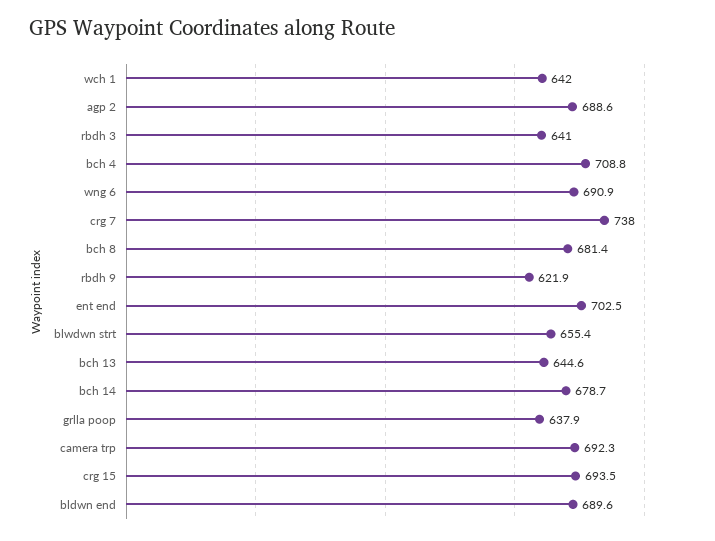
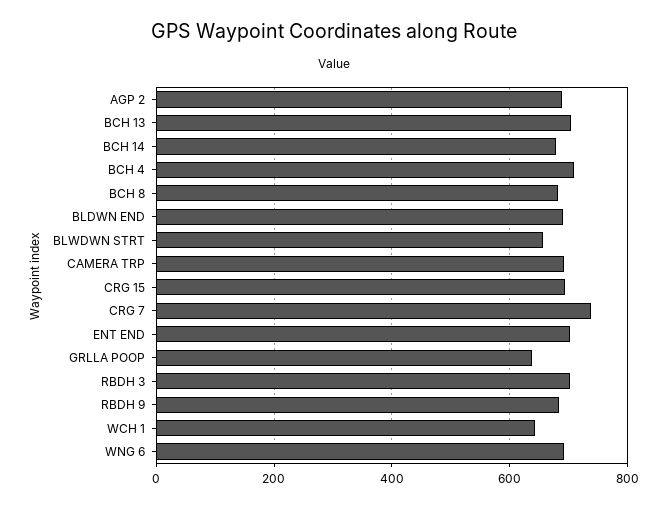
rbdh 3: 641 -> 700
rbdh 9: 621.9 -> 680
bch 13: 644.6 -> 700

